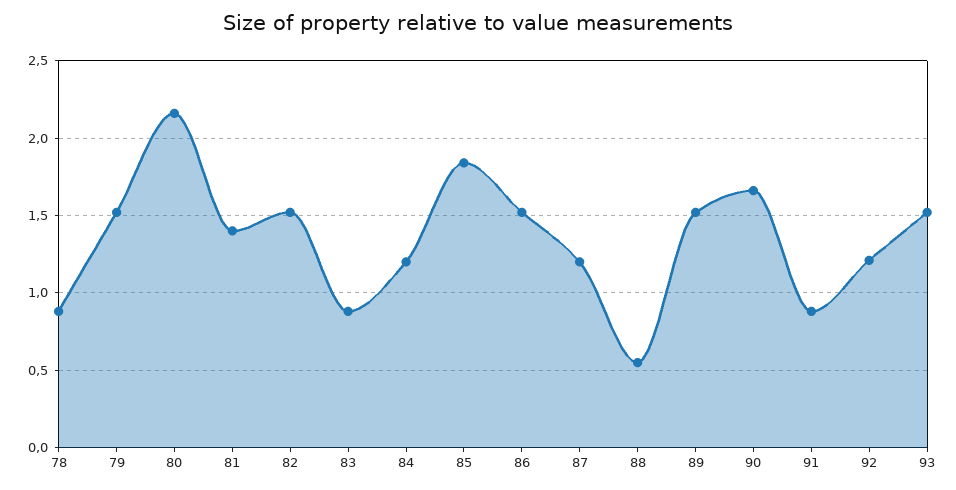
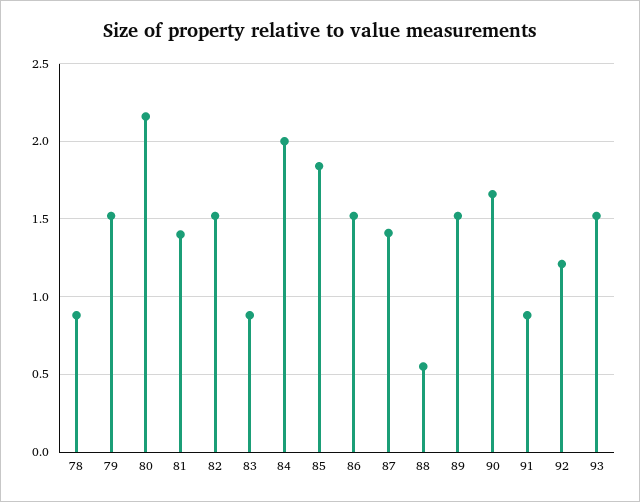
84: 1.2 -> 2
87: 1.2 -> 1.4

